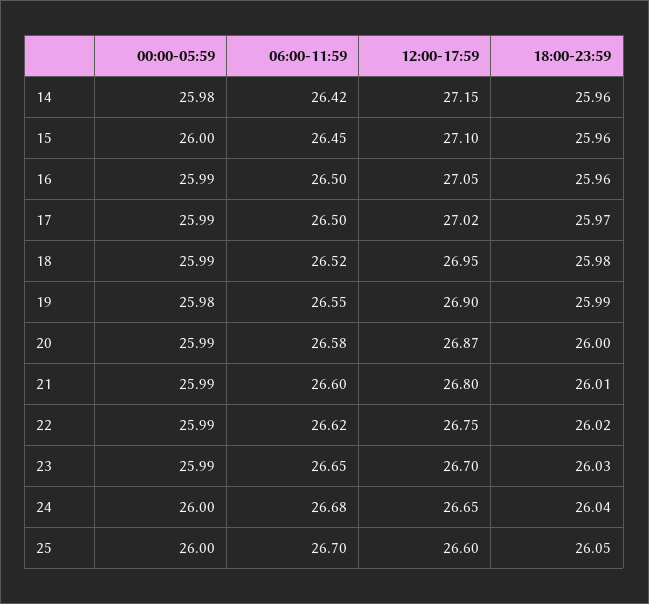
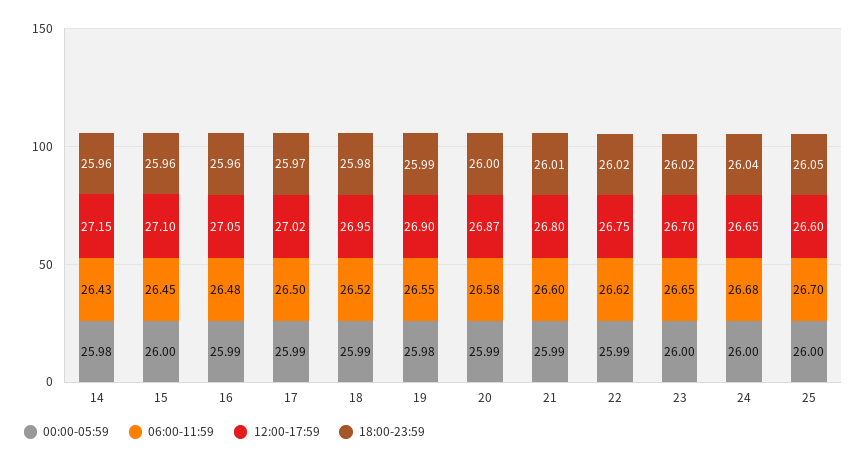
06:00-11:59, 14: 26.42 -> 26.43
06:00-11:59, 16: 26.5 -> 26.48
00:00-05:59, 23: 25.99 -> 26
18:00-23:59, 23: 26.03 -> 26.02

